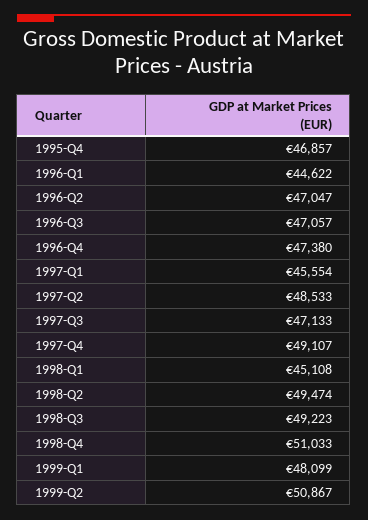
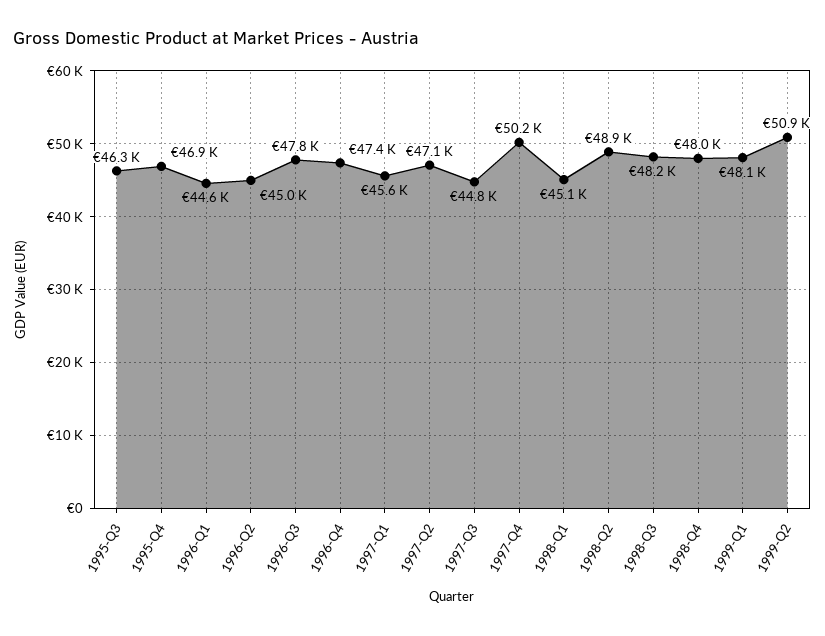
1996-Q2: 47047 -> 45000
1996-Q3: 47057 -> 47800
1997-Q2: 48533 -> 47100
1997-Q3: 47133 -> 44800
1997-Q4: 49107 -> 50200
1998-Q2: 49474 -> 48900
1998-Q3: 49223 -> 48200
1998-Q4: 51033 -> 48000
1995-Q3: none -> 46300

